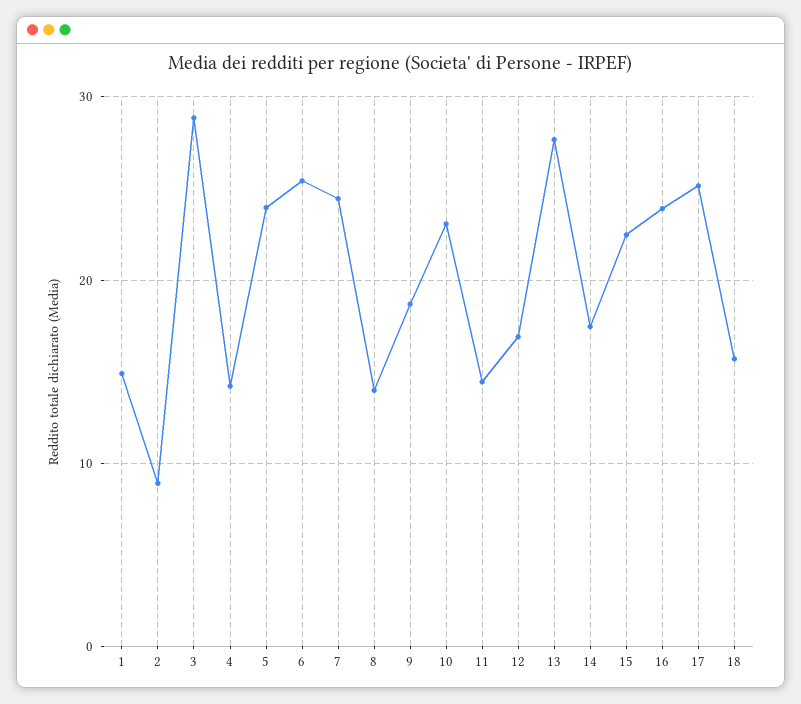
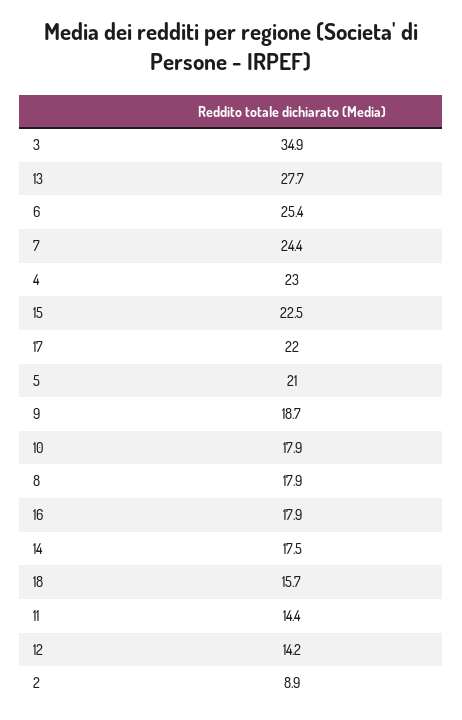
1: 15 -> none
3: 29 -> 34.9
4: 14 -> 23
5: 24 -> 21
8: 14 -> 17.9
10: 23 -> 17.9
12: 17 -> 14.2
16: 24 -> 17.9
17: 25 -> 22

